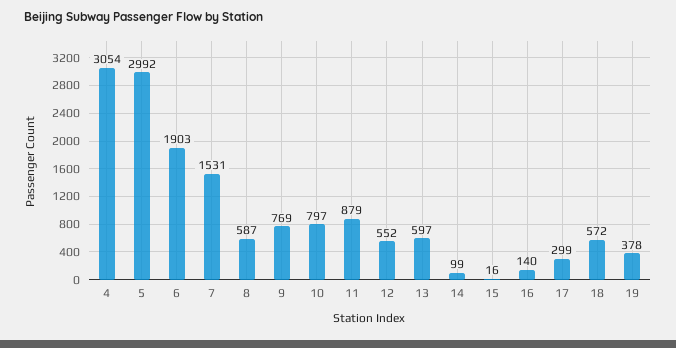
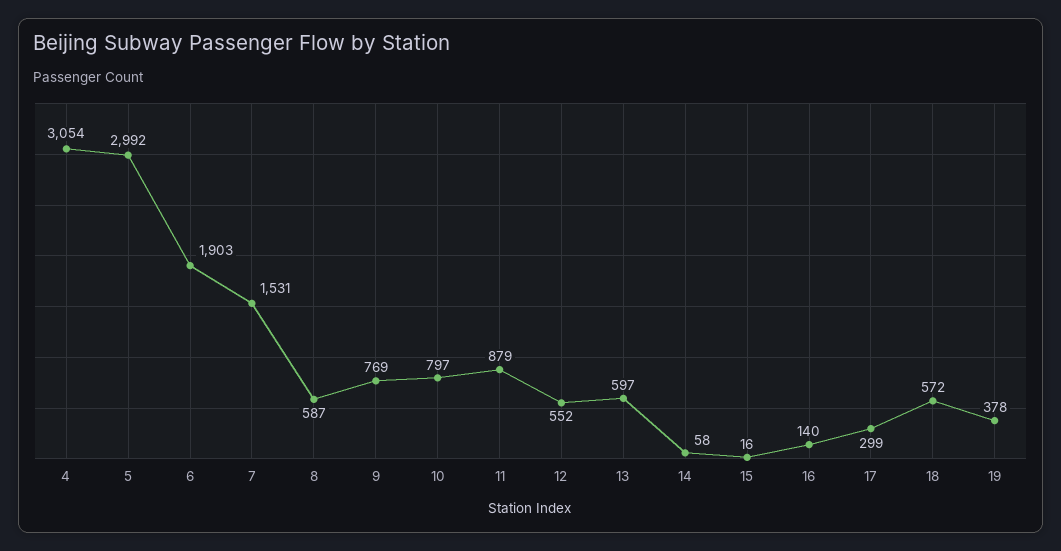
14: 99 -> 58

